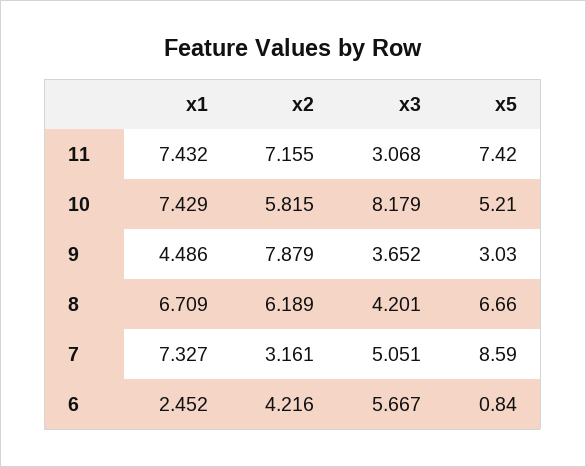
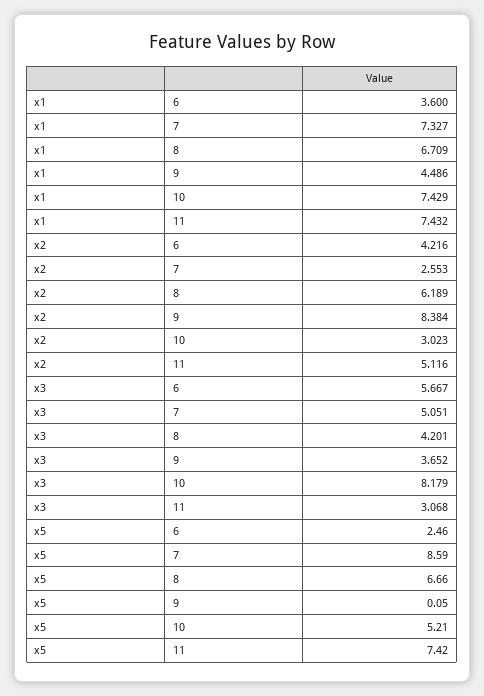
x2, 11: 7.155 -> 5.116
x2, 10: 5.815 -> 3.023
x2, 9: 7.879 -> 8.384
x5, 9: 3.03 -> 0.05
x2, 7: 3.161 -> 2.553
x1, 6: 2.452 -> 3.6
x5, 6: 0.84 -> 2.46

